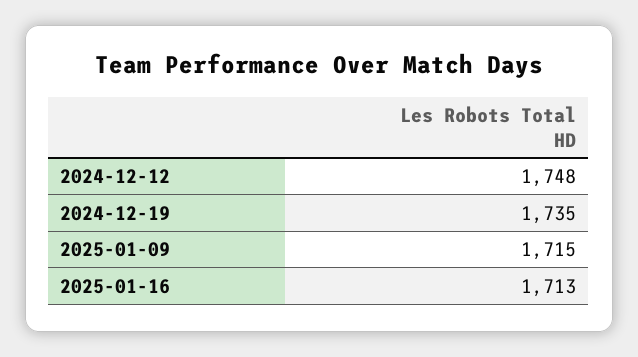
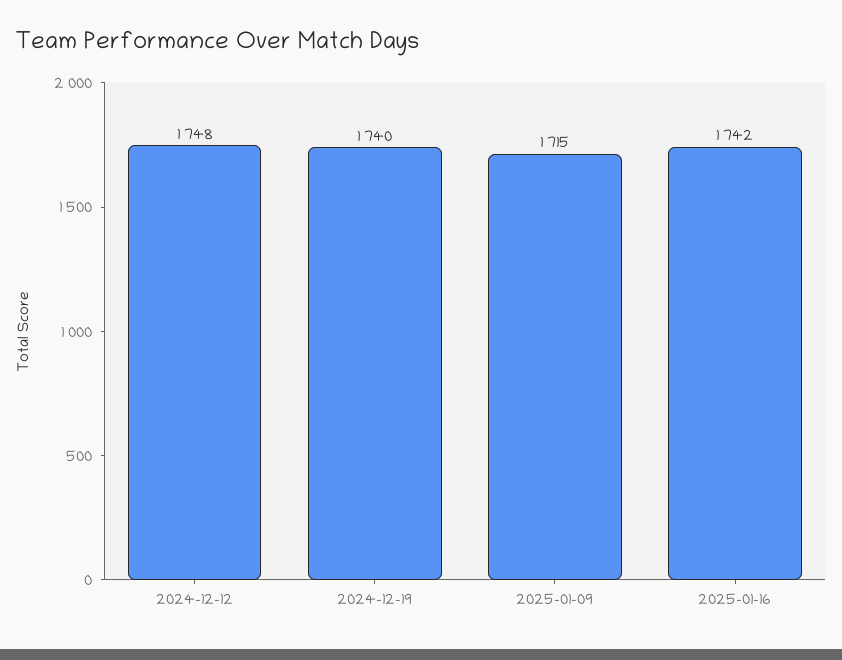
2024-12-19: 1735 -> 1740
2025-01-16: 1713 -> 1742

